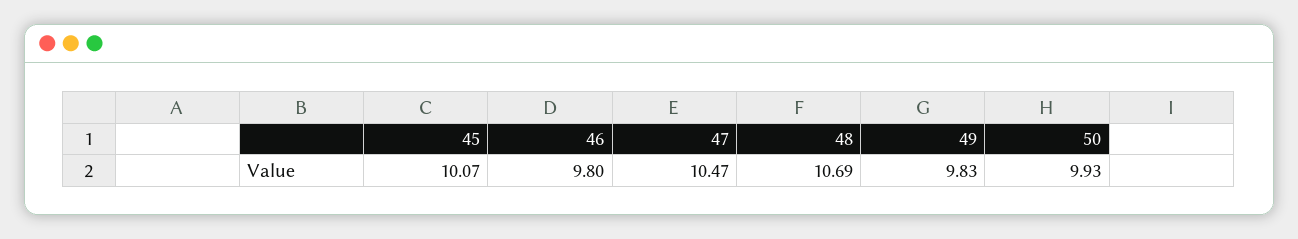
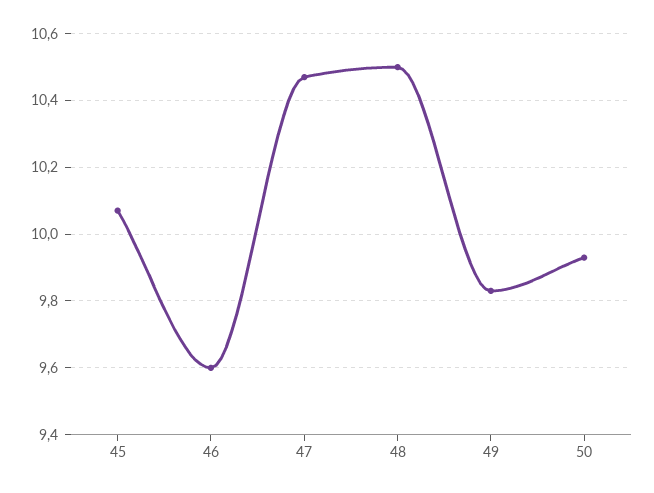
46: 9.8 -> 9.6
48: 10.69 -> 10.5

